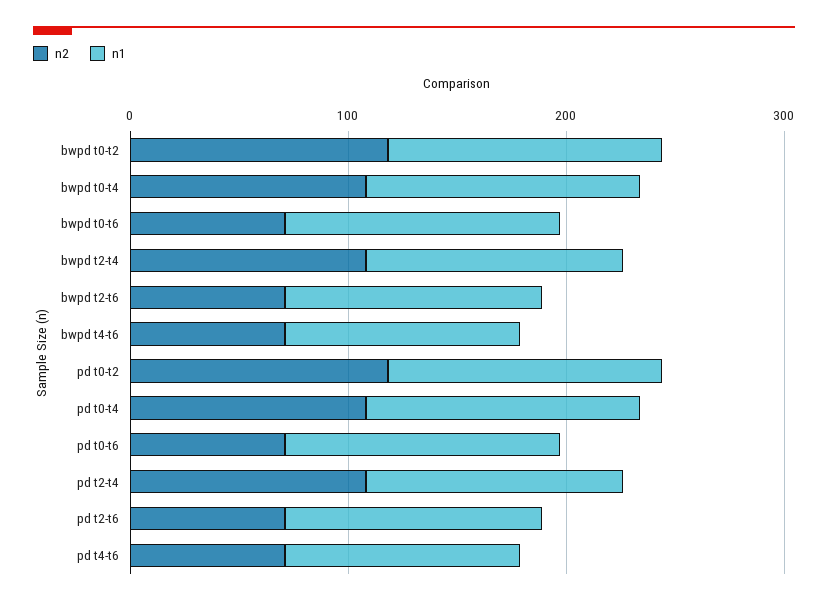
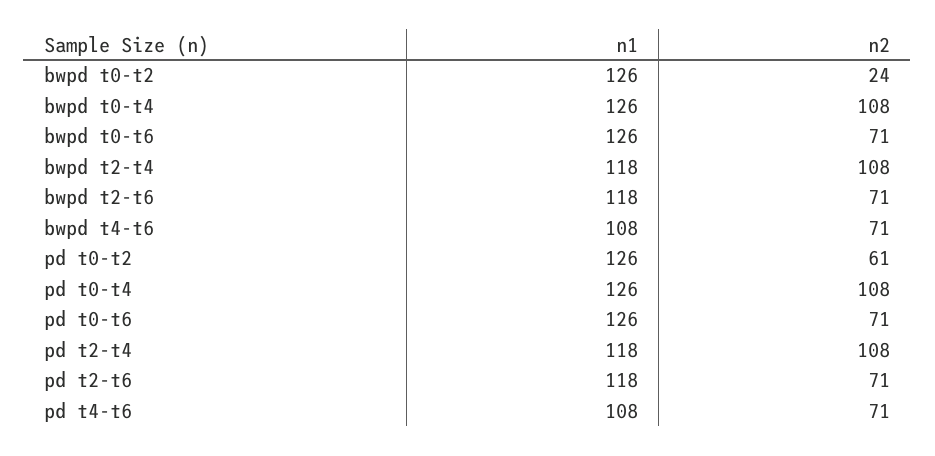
n2, bwpd t0-t2: 120 -> 24
n2, pd t0-t2: 120 -> 61

